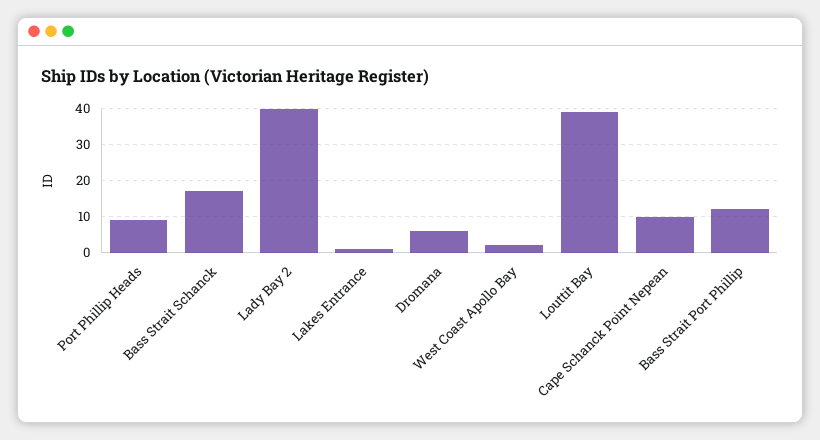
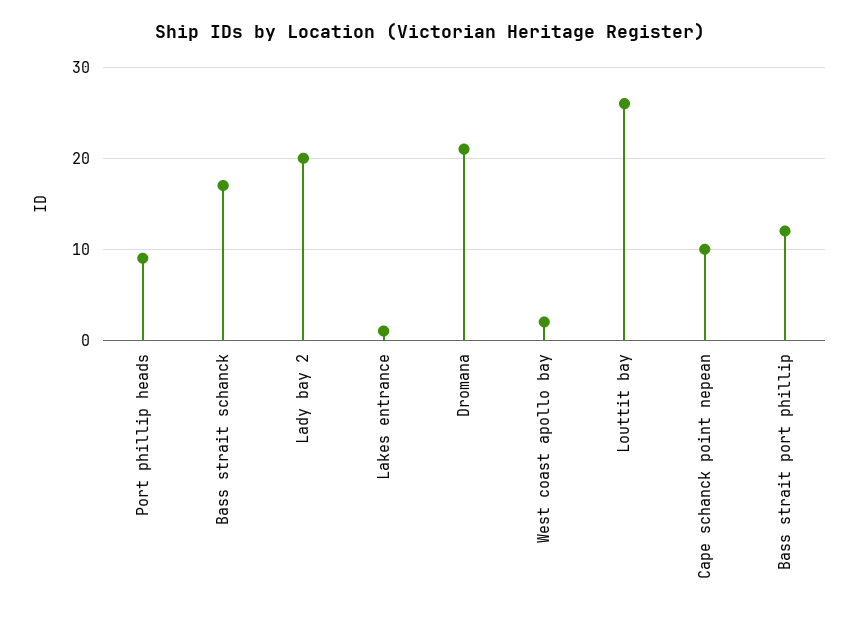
Lady Bay 2: 40 -> 20
Dromana: 5 -> 21
Louttit Bay: 40 -> 26

